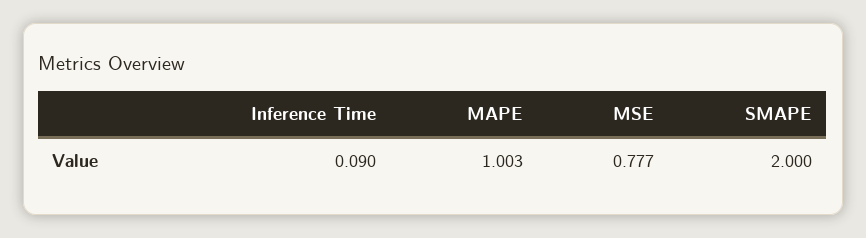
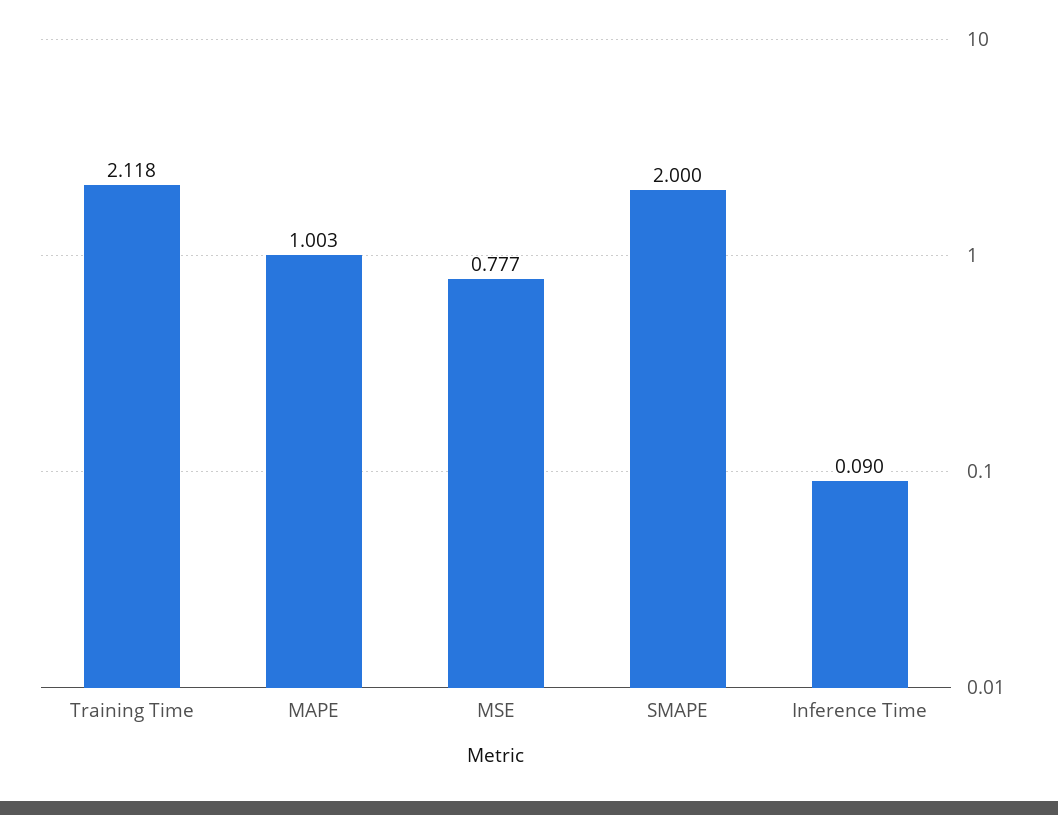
Training Time: none -> 2.118

